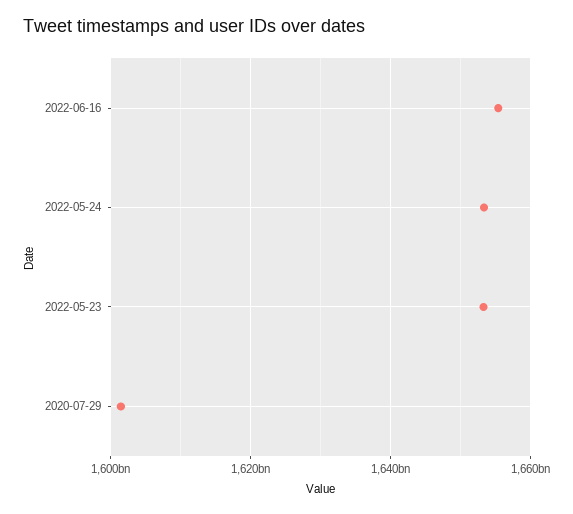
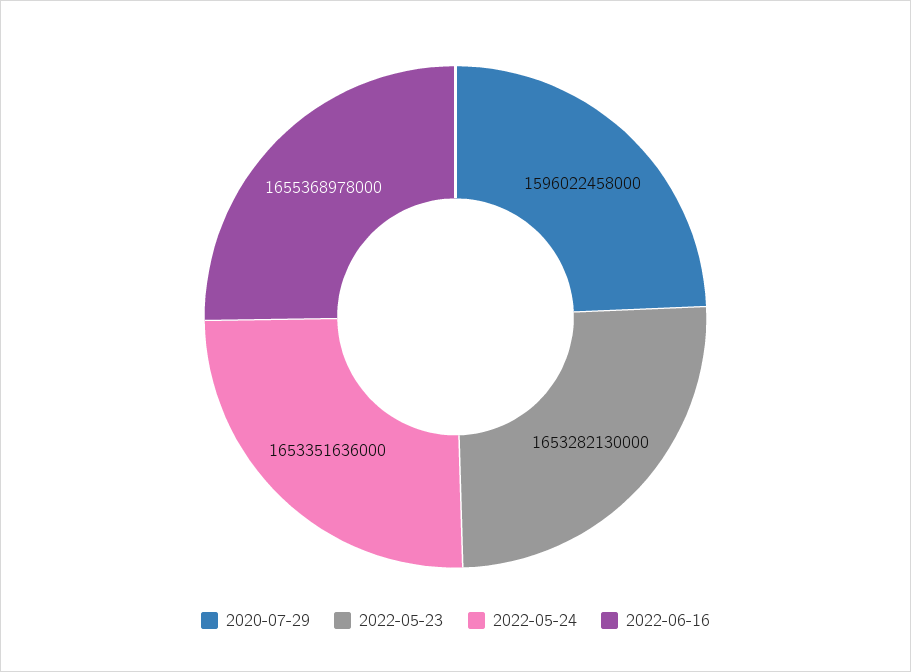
2020-07-29: 1602000000000 -> 1596022458000

